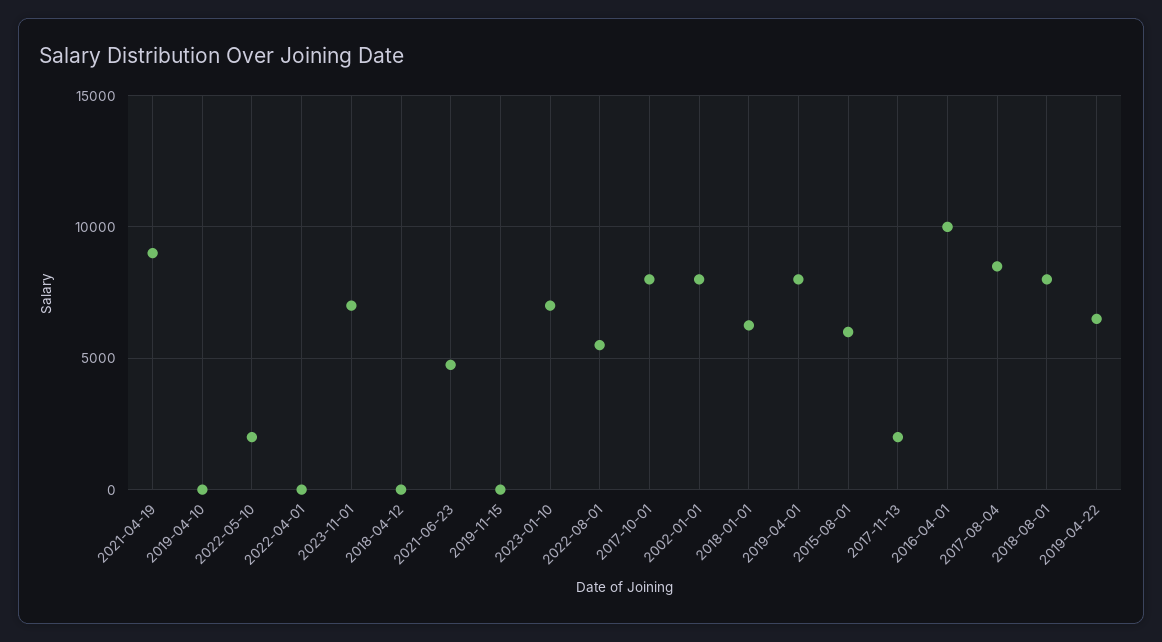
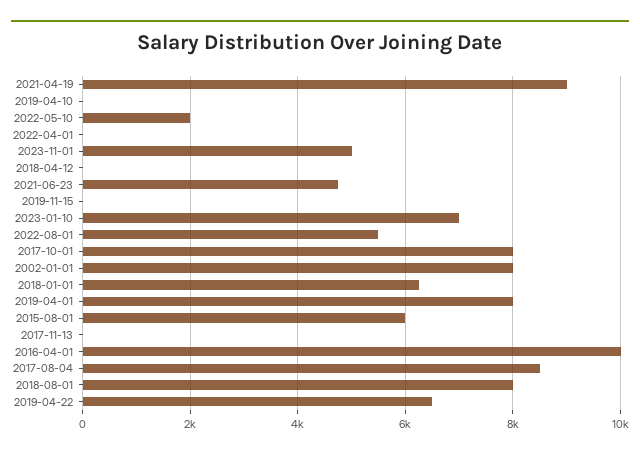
2023-11-01: 7000 -> 5000
2017-11-13: 2000 -> 0

